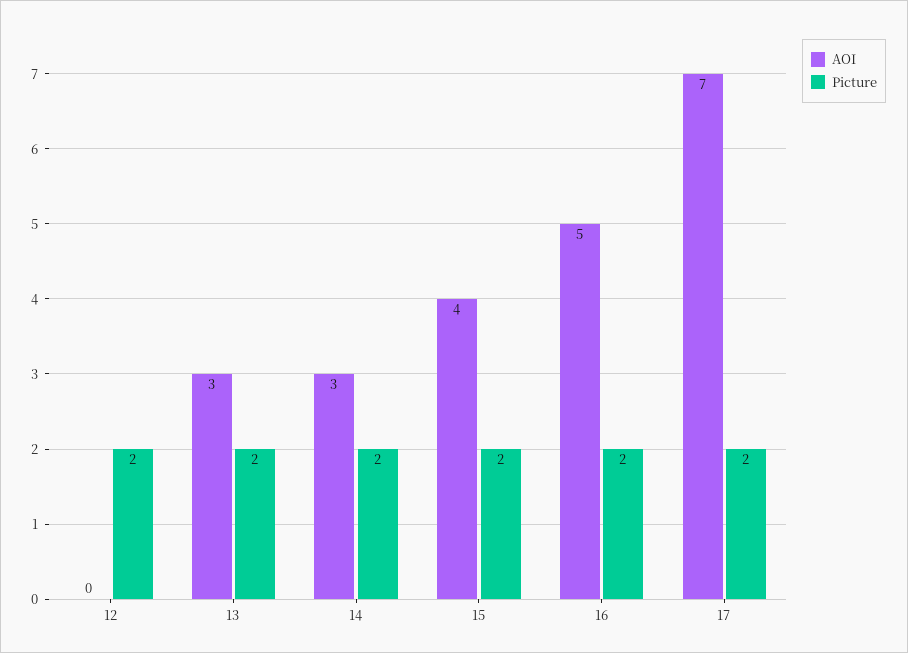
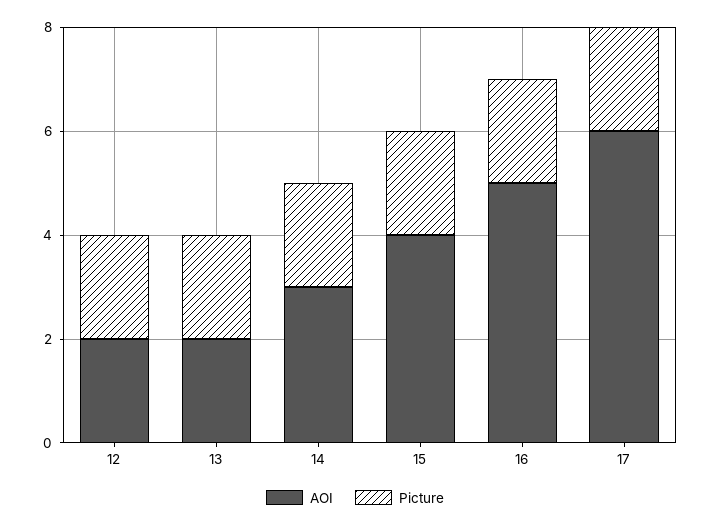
AOI, 12: 0 -> 2
AOI, 13: 3 -> 2
AOI, 17: 7 -> 6

